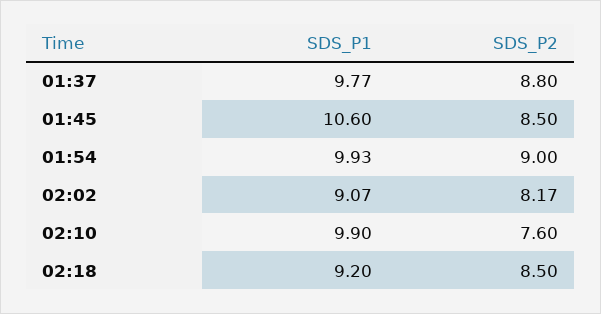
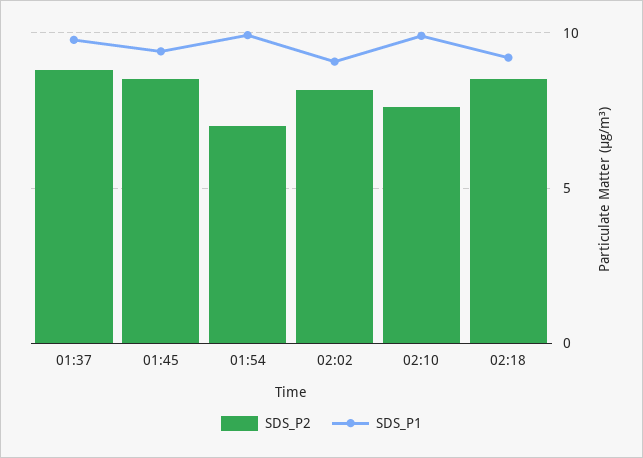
SDS_P1, 01:45: 10.6 -> 9.5
SDS_P2, 01:54: 9 -> 7

